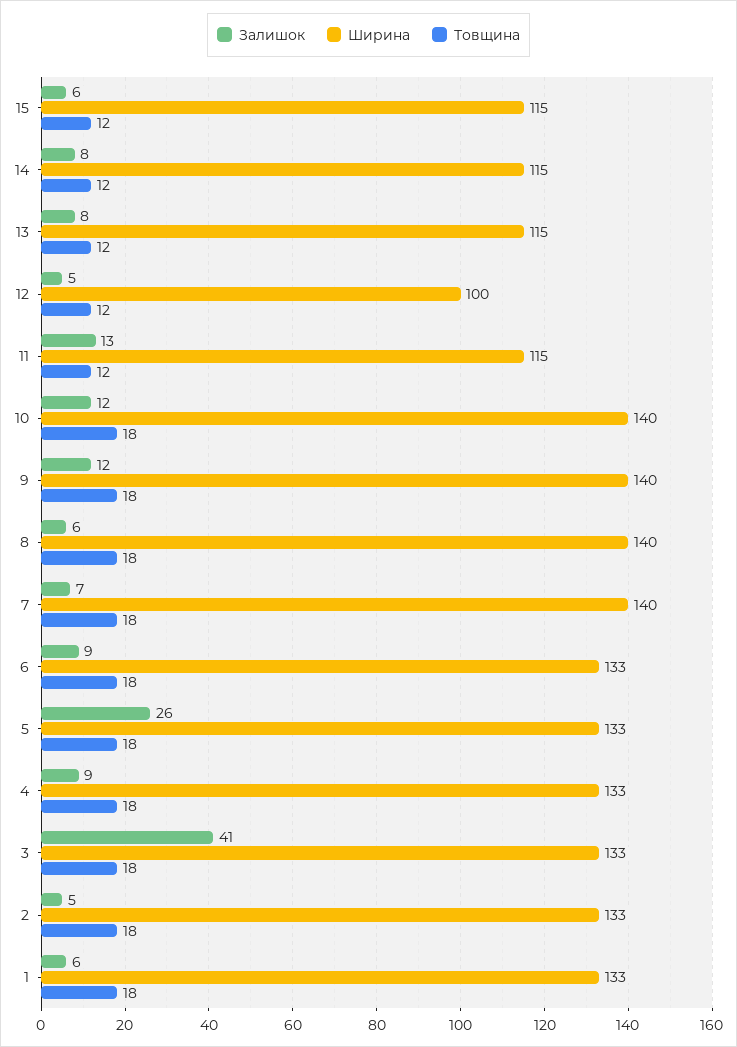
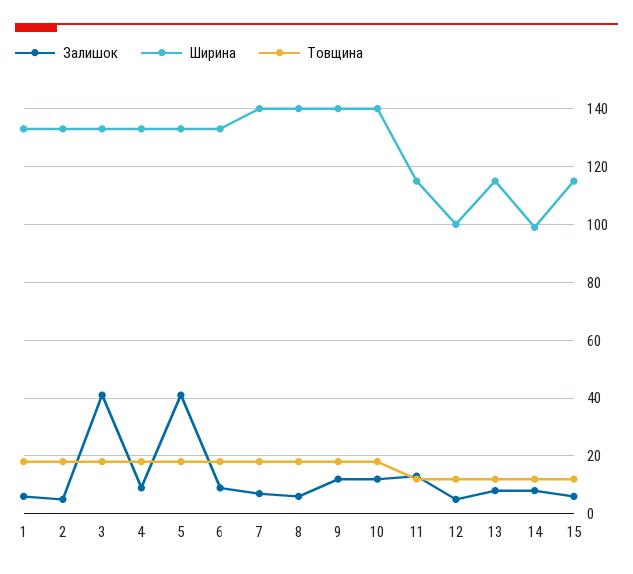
Ширина, 14: 115 -> 100
Залишок, 5: 26 -> 40

